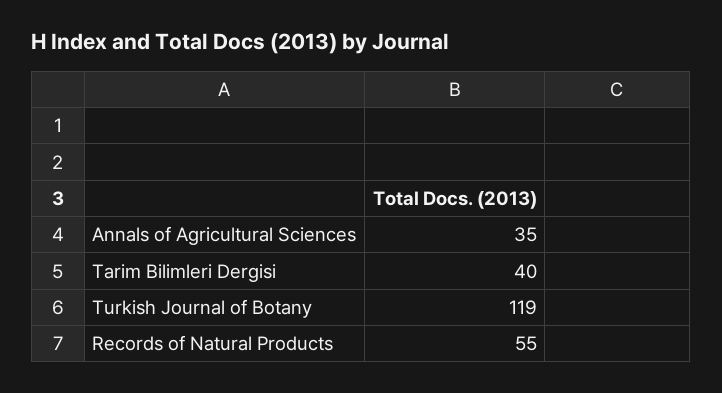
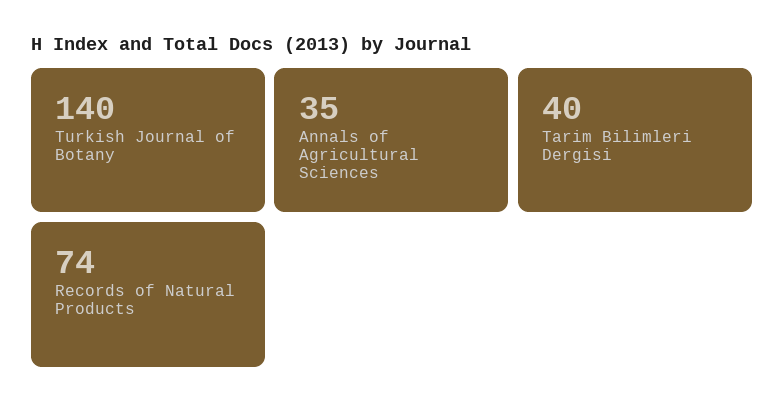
Turkish Journal of Botany: 119 -> 140
Records of Natural Products: 55 -> 74

